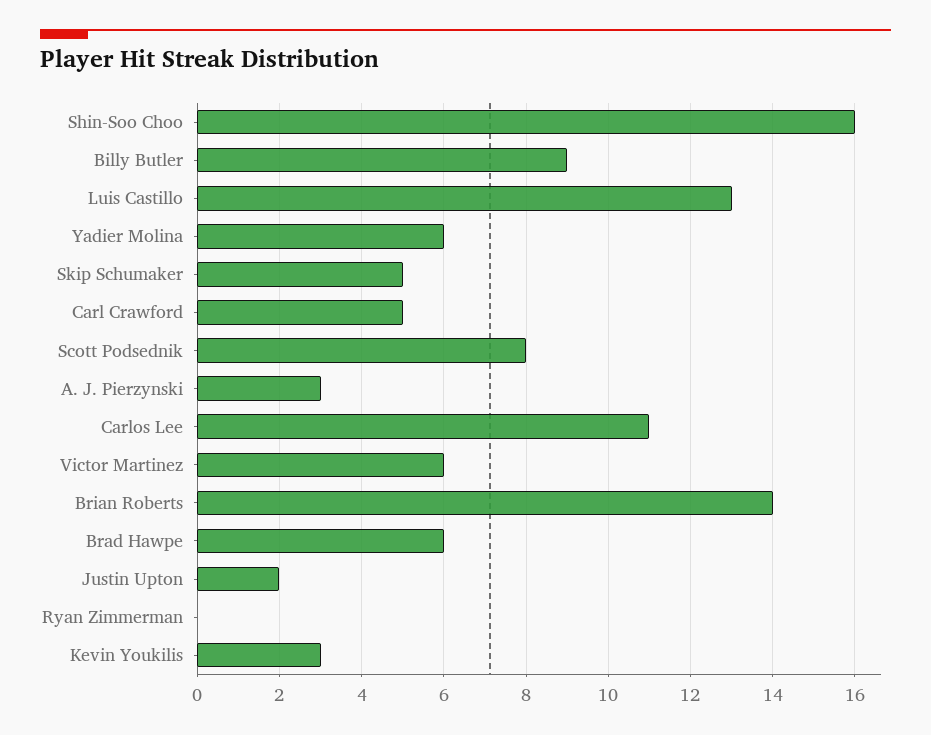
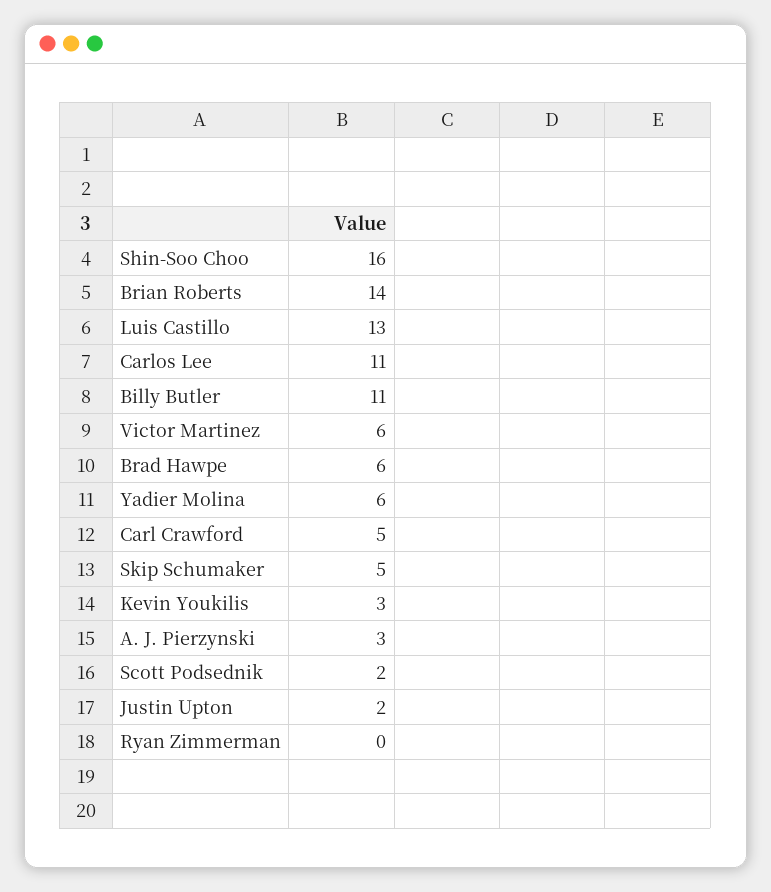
Billy Butler: 9 -> 11
Scott Podsednik: 8 -> 2

